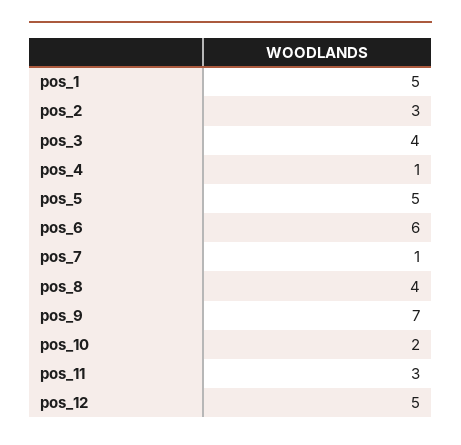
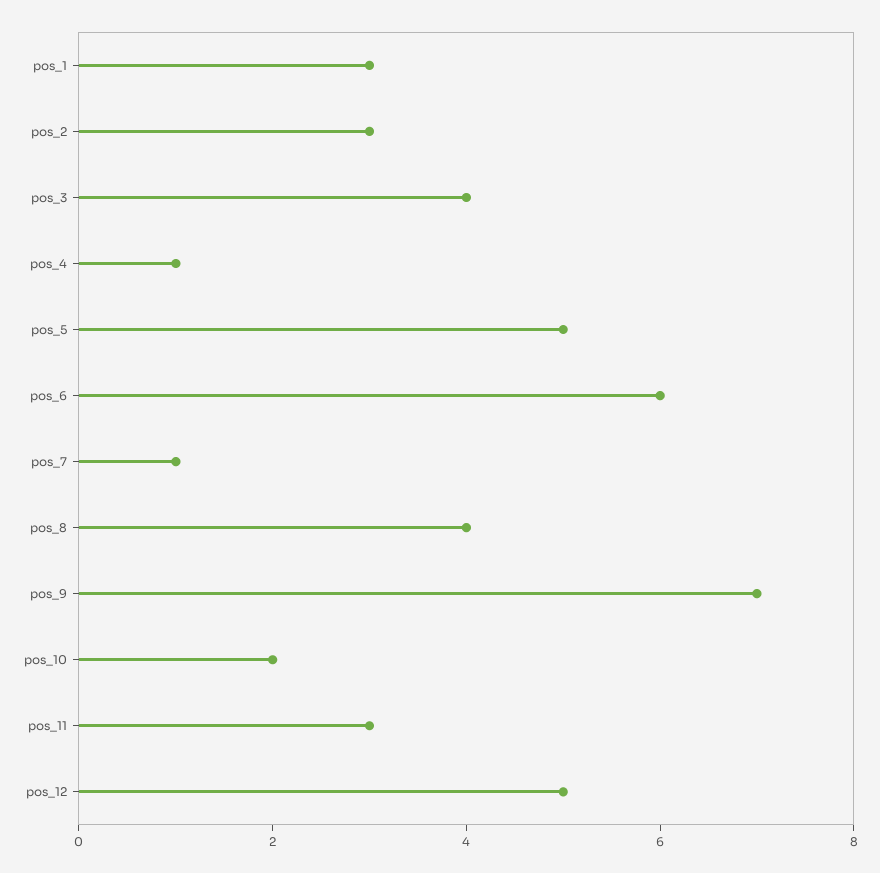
pos_1: 5 -> 3

